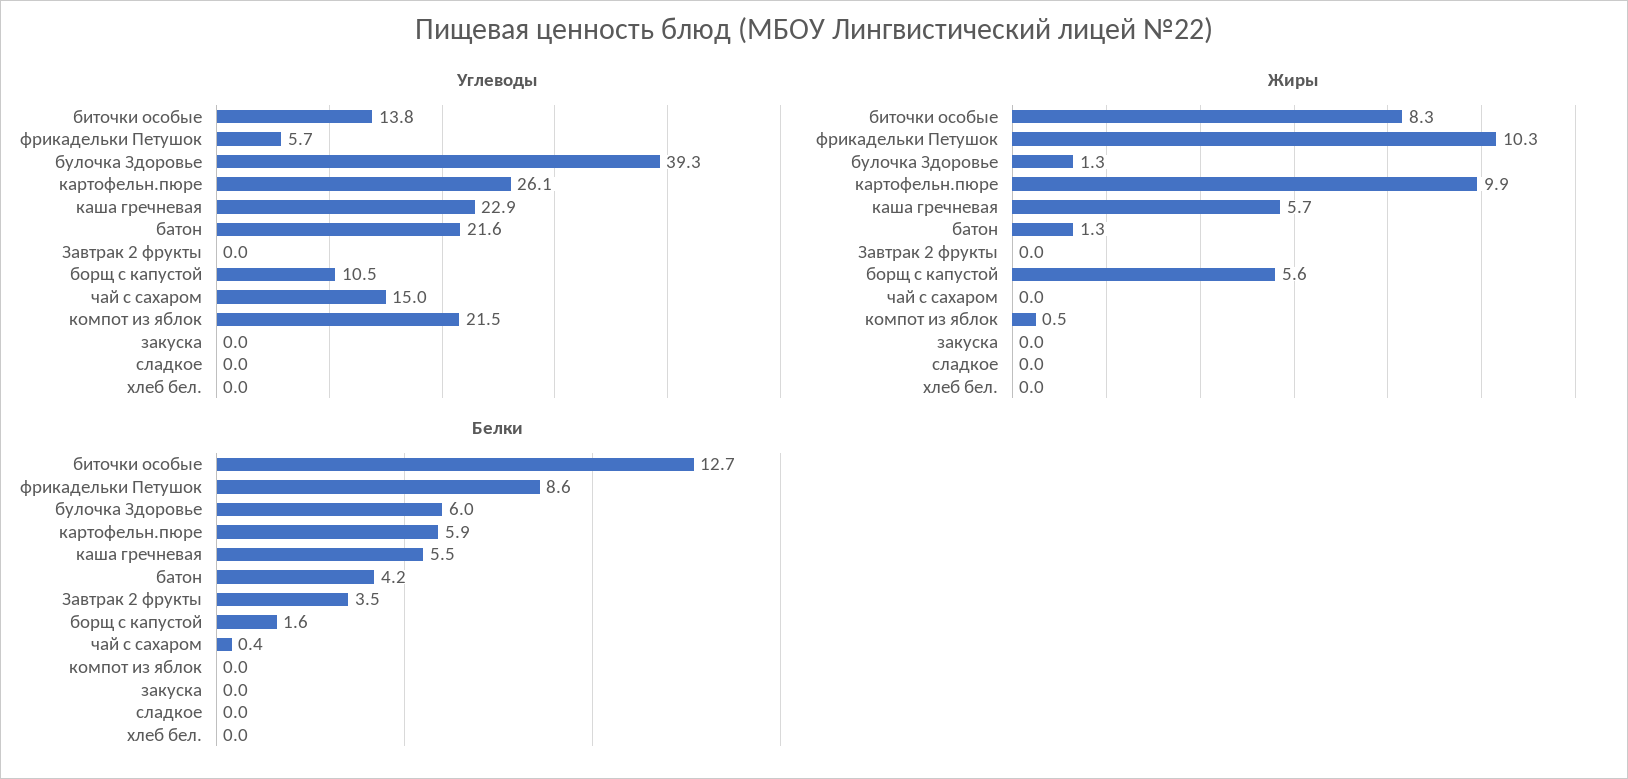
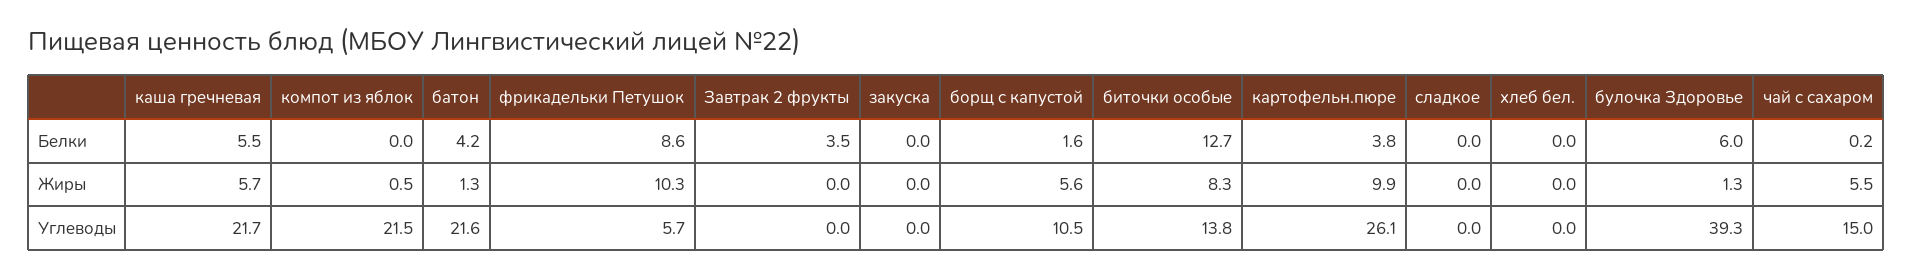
Углеводы, каша гречневая: 22.9 -> 21.7
Жиры, чай с сахаром: 0 -> 5.5
Белки, картофельн.пюре: 5.9 -> 3.8
Белки, чай с сахаром: 0.4 -> 0.2

